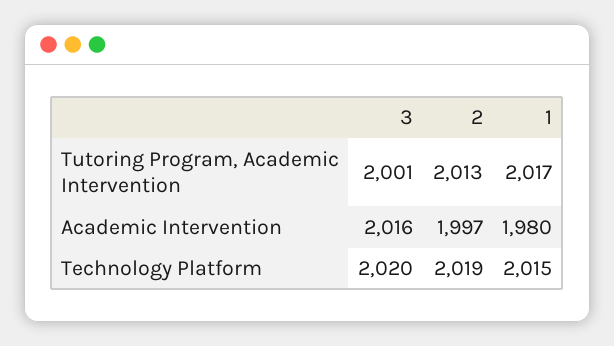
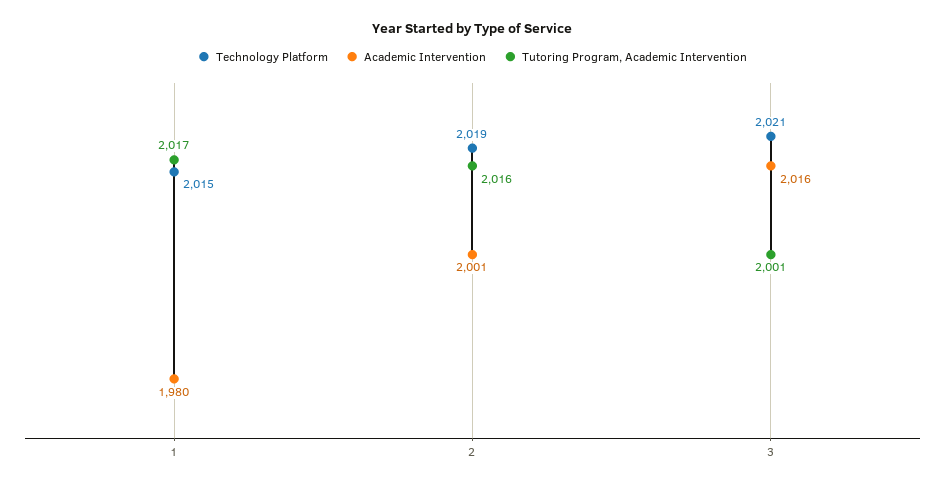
Tutoring Program, Academic Intervention, 2: 2013 -> 2016
Academic Intervention, 2: 1997 -> 2001
Technology Platform, 3: 2020 -> 2021

